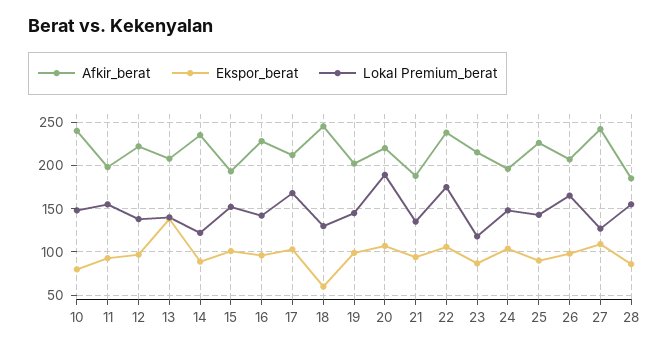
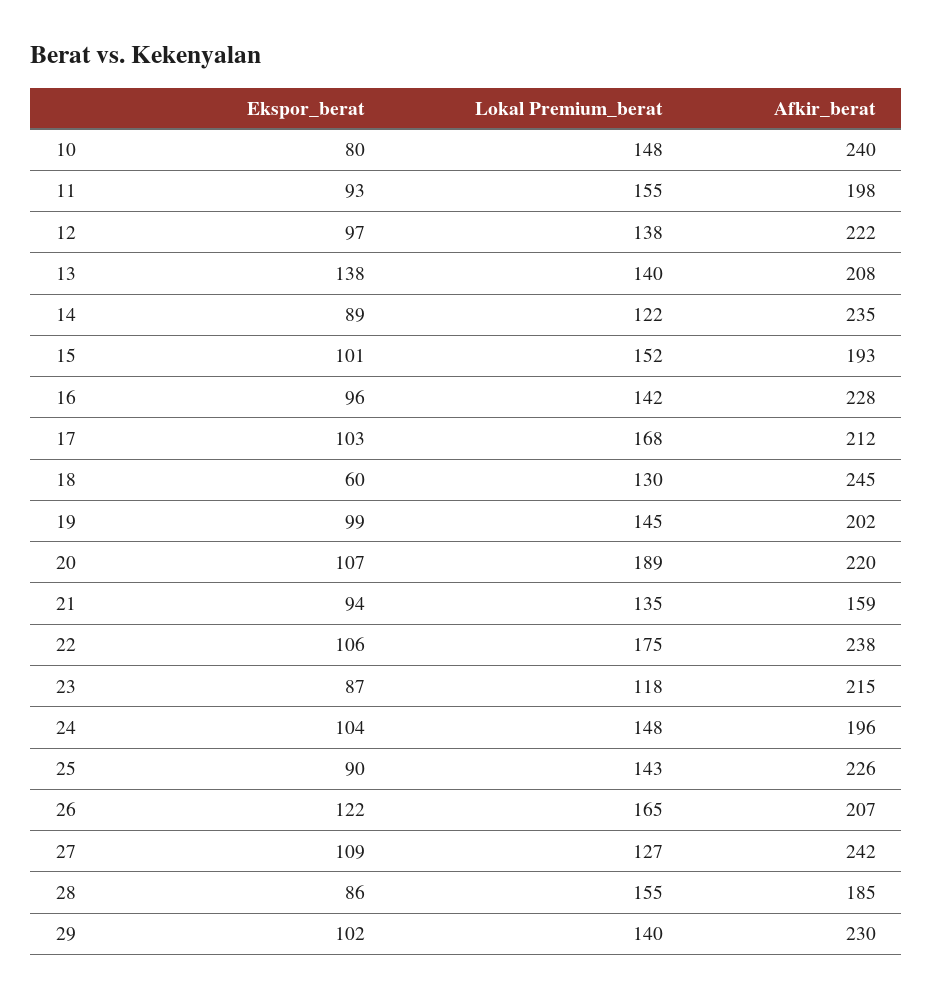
Afkir_berat, 21: 190 -> 159
Ekspor_berat, 26: 100 -> 122
Ekspor_berat, 29: none -> 102
Lokal Premium_berat, 29: none -> 140
Afkir_berat, 29: none -> 230

